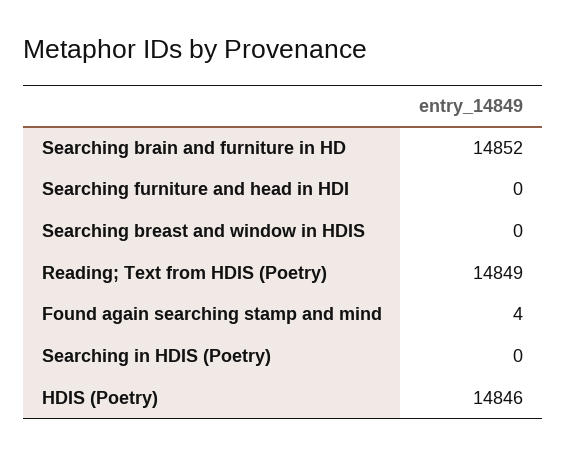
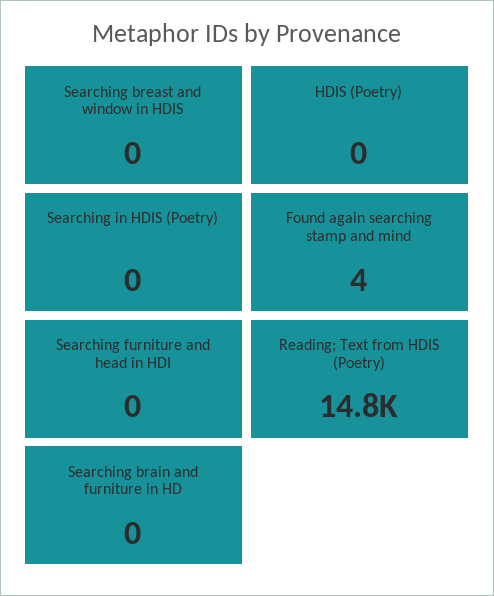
Searching brain and furniture in HD: 14852 -> 0
HDIS (Poetry): 14846 -> 0

